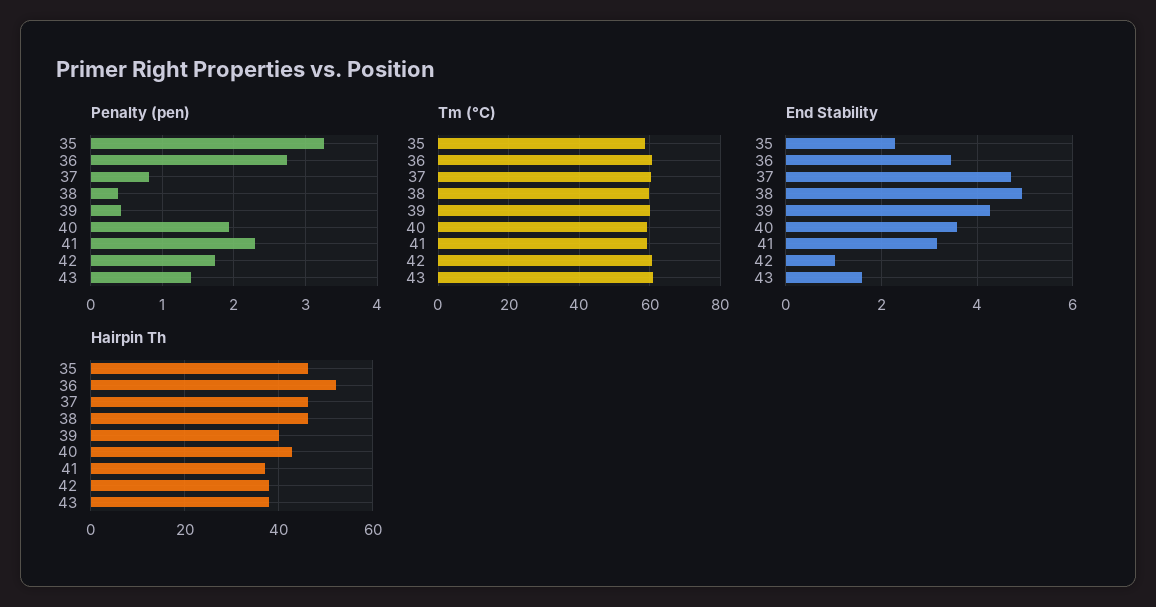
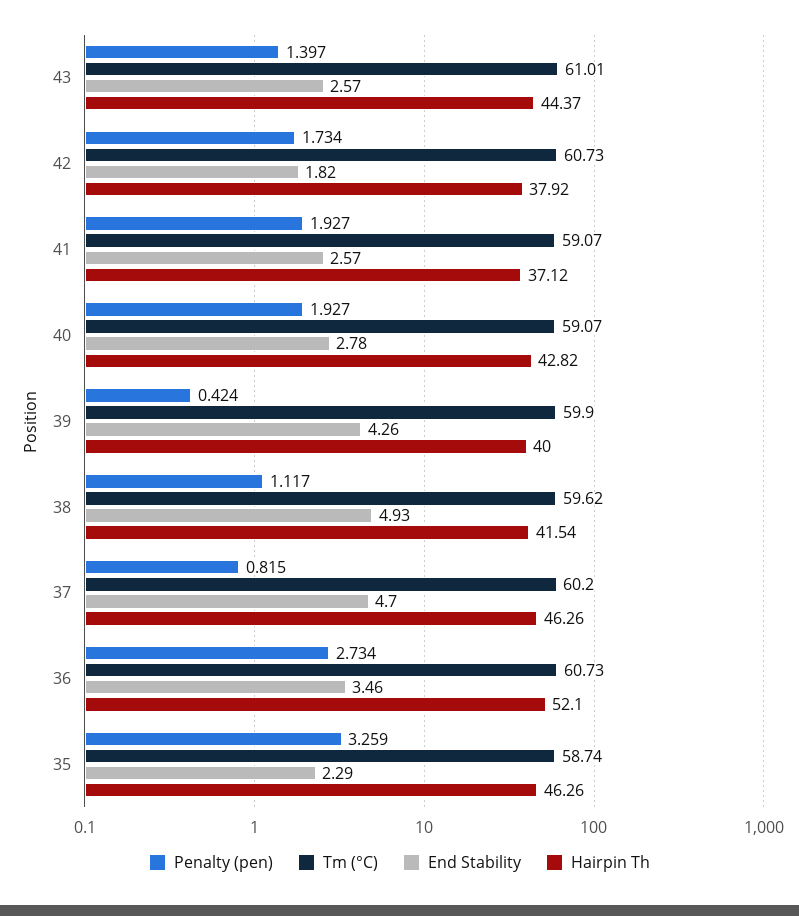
Penalty (pen), 38: 0.4 -> 1.117
Penalty (pen), 41: 2.3 -> 1.927
End Stability, 40: 3.6 -> 2.78
End Stability, 41: 3.2 -> 2.57
End Stability, 42: 1 -> 1.82
End Stability, 43: 1.6 -> 2.57
Hairpin Th, 38: 46 -> 41.54
Hairpin Th, 43: 38 -> 44.37

